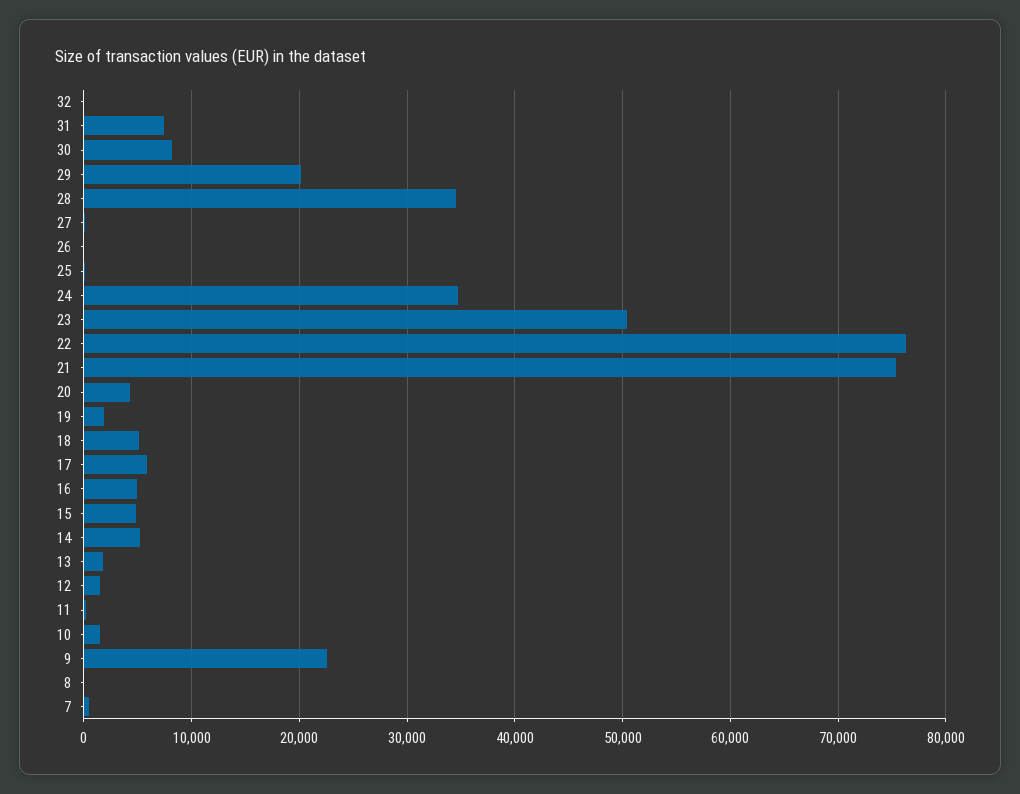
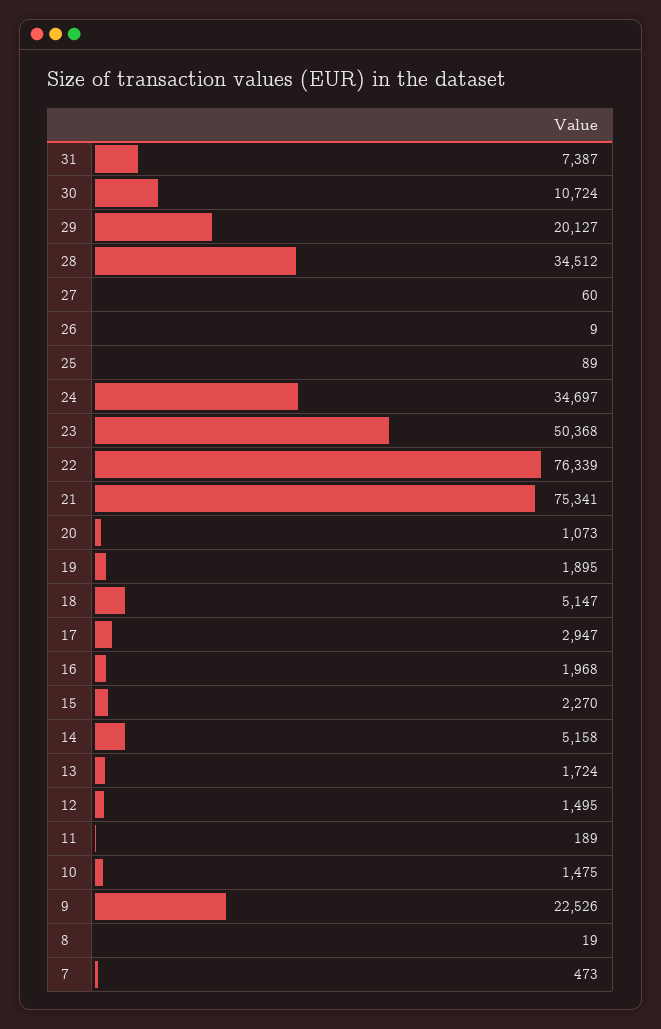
32: 0 -> none
30: 8000 -> 10724
20: 4000 -> 1073
17: 6000 -> 2947
16: 5000 -> 1968
15: 5000 -> 2270

